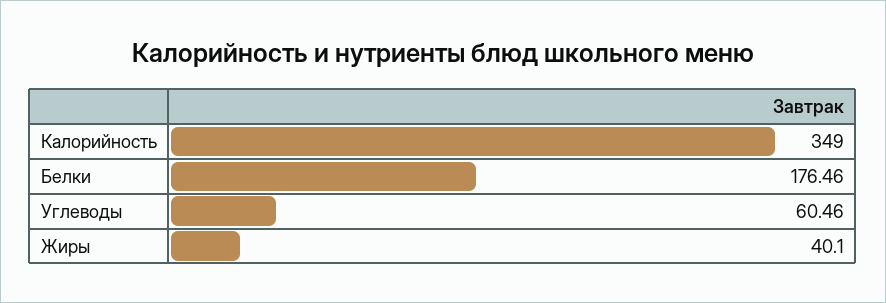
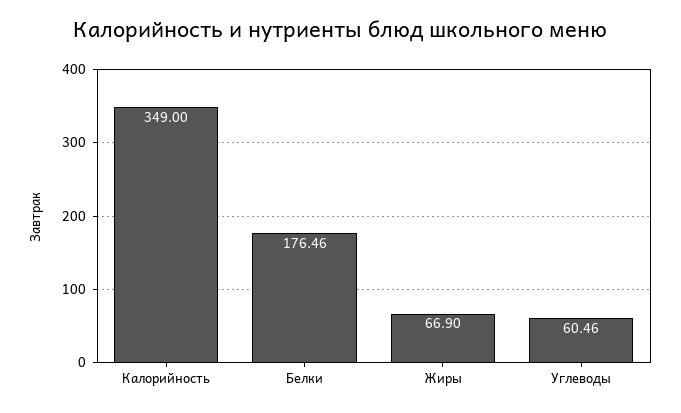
Жиры: 40.1 -> 66.9

